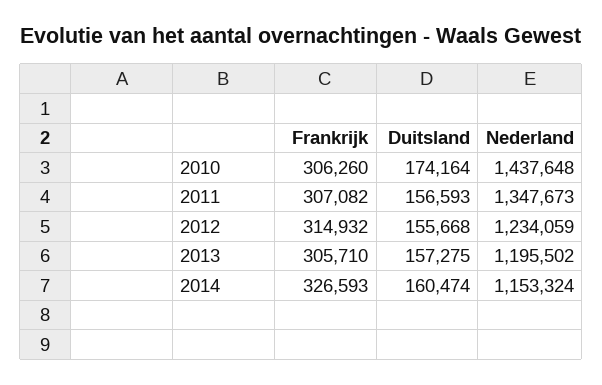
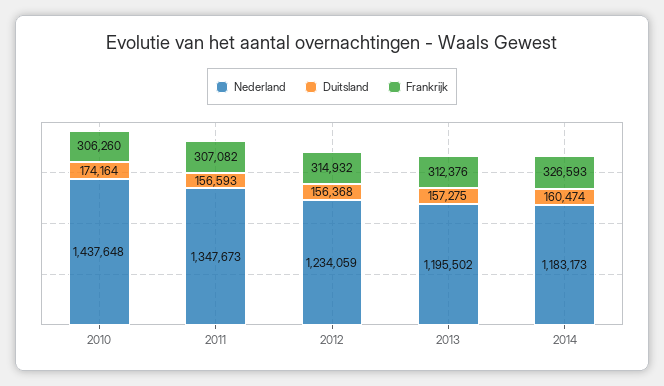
Duitsland, 2012: 155668 -> 156368
Frankrijk, 2013: 305710 -> 312376
Nederland, 2014: 1153324 -> 1183173

